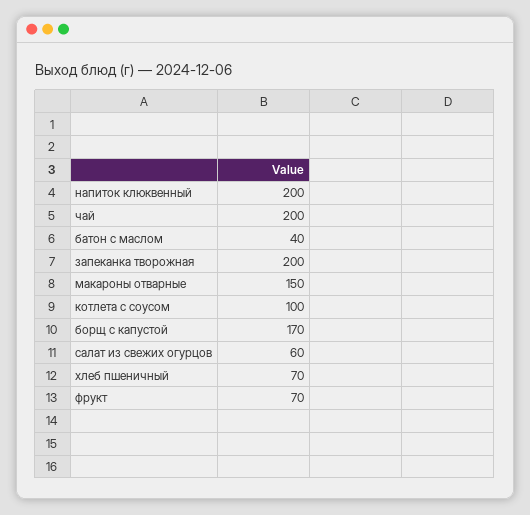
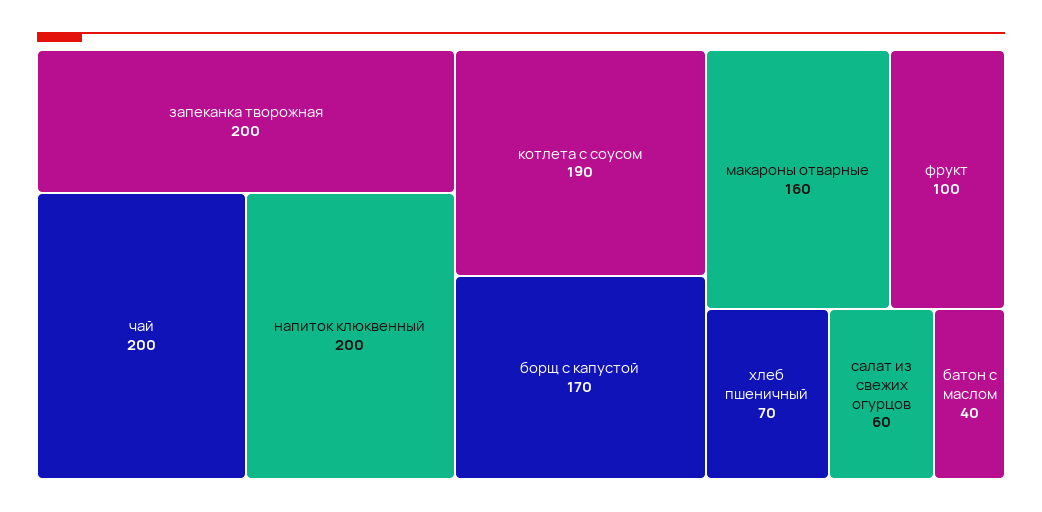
макароны отварные: 150 -> 160
котлета с соусом: 100 -> 190
фрукт: 70 -> 100

